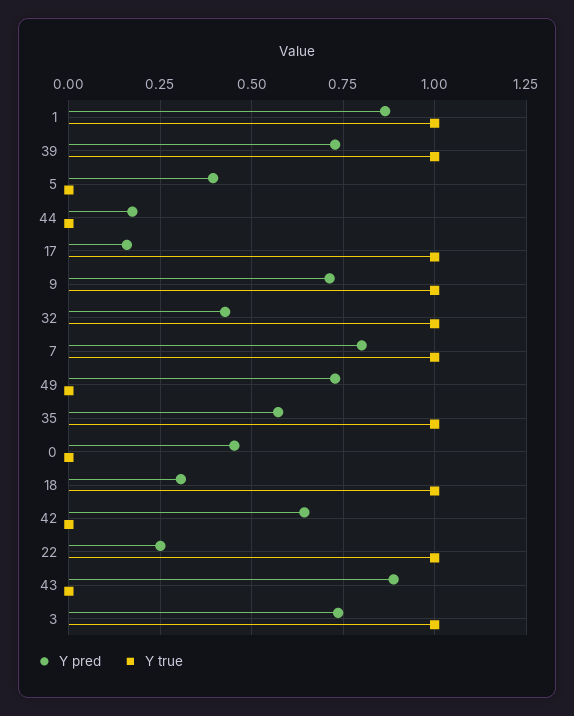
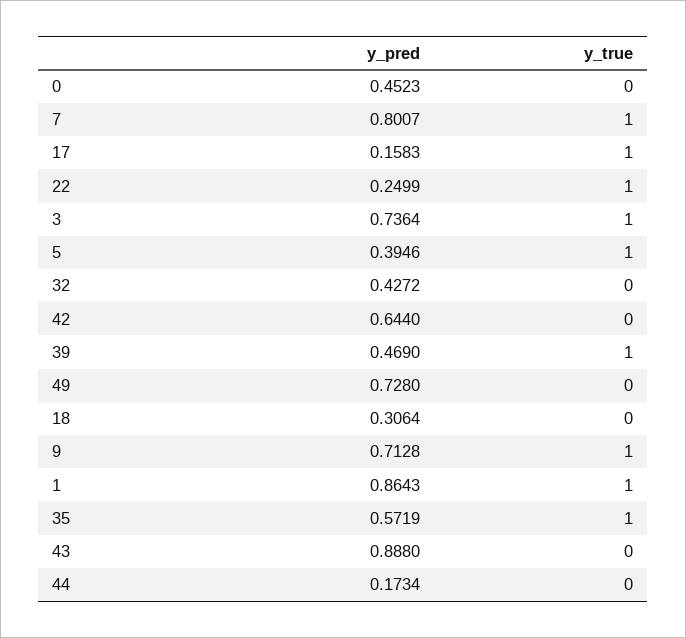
Y pred, 39: 0.725 -> 0.469
Y true, 5: 0 -> 1
Y true, 32: 1 -> 0
Y true, 18: 1 -> 0

